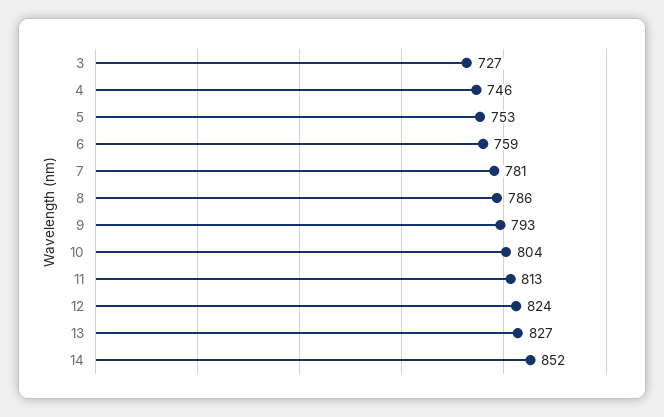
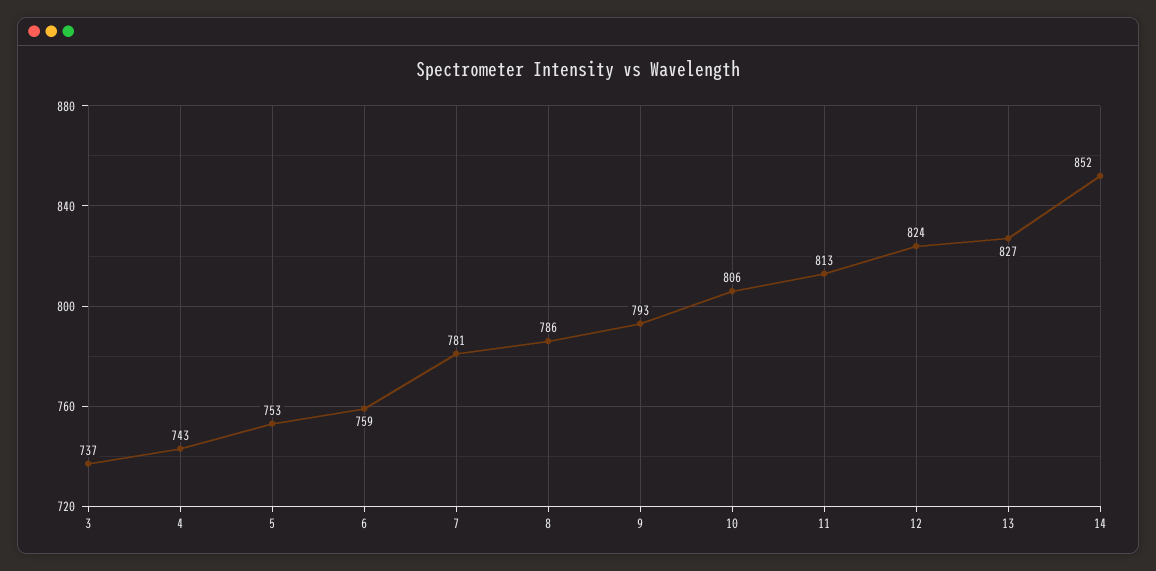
3: 727 -> 737
4: 746 -> 743
10: 804 -> 806

